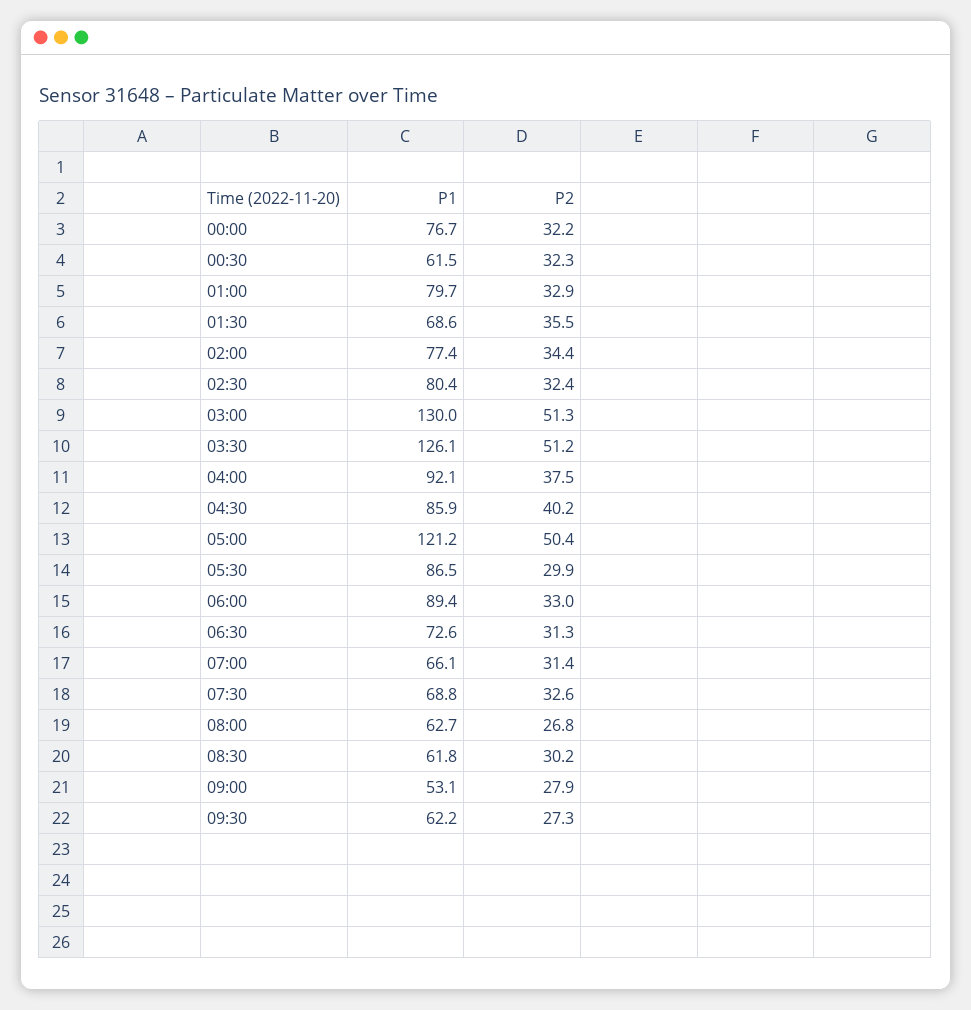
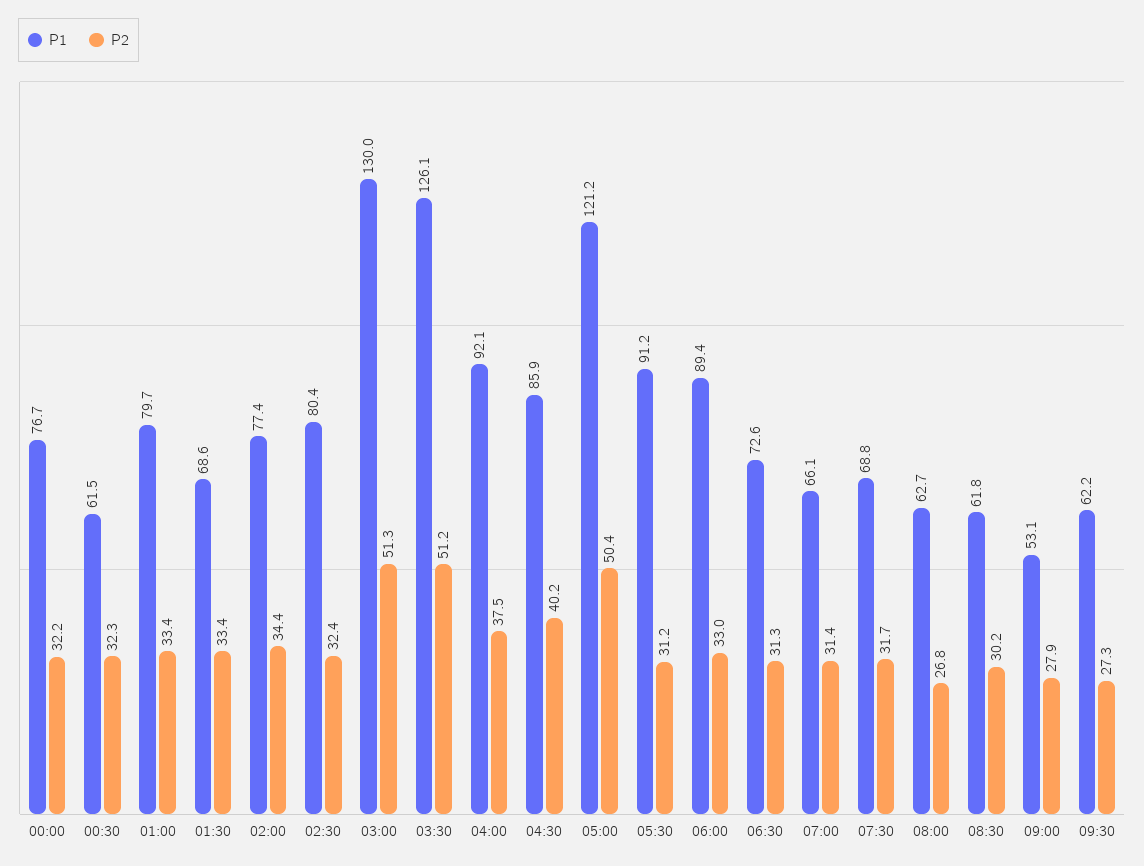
P2, 01:00: 32.9 -> 33.4
P2, 01:30: 35.5 -> 33.4
P1, 05:30: 86.5 -> 91.2
P2, 05:30: 29.9 -> 31.2
P2, 07:30: 32.6 -> 31.7

